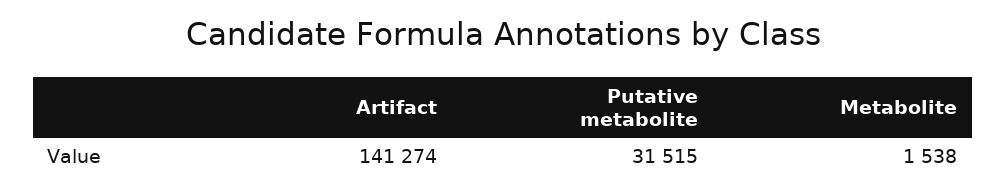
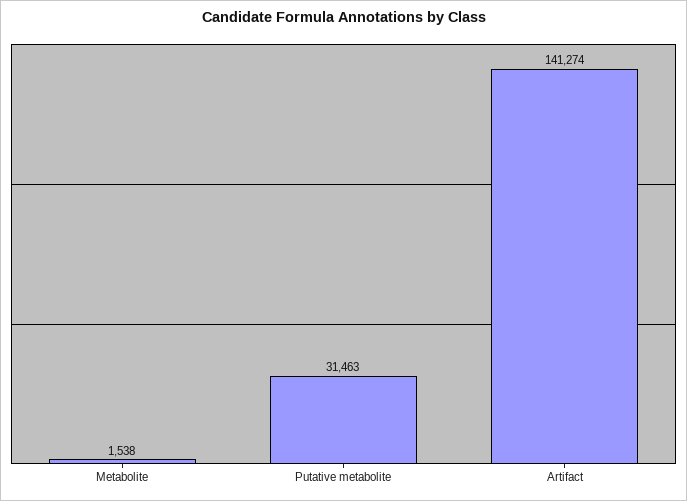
Putative metabolite: 31515 -> 31463

